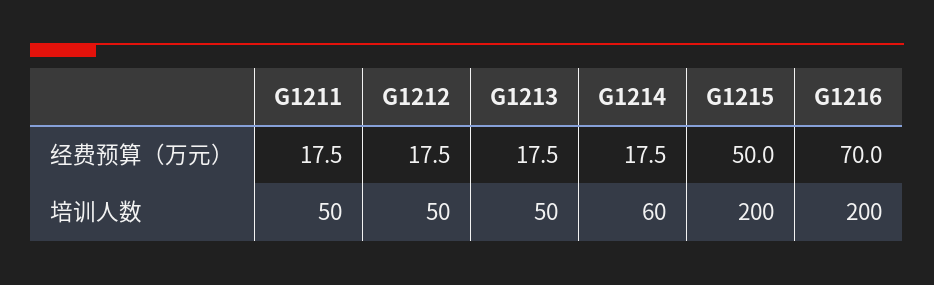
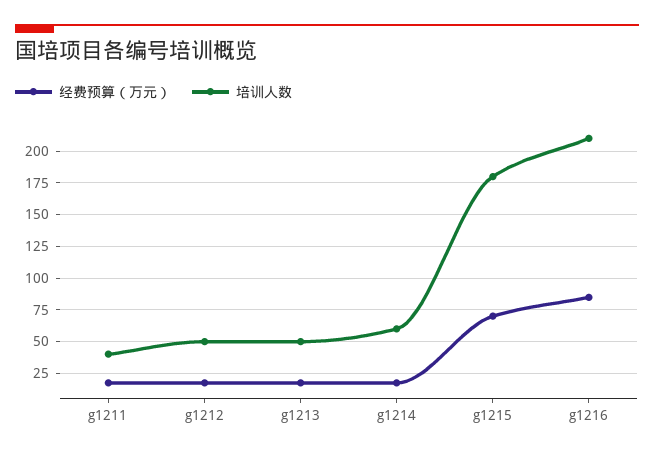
经费预算（万元）, G1215: 50 -> 70
经费预算（万元）, G1216: 70 -> 85
培训人数, G1211: 50 -> 40
培训人数, G1215: 200 -> 180
培训人数, G1216: 200 -> 210

